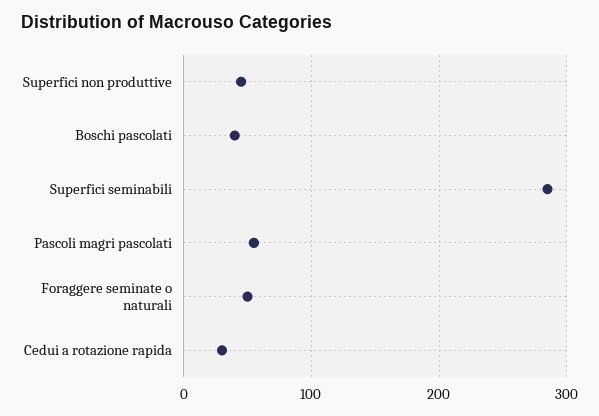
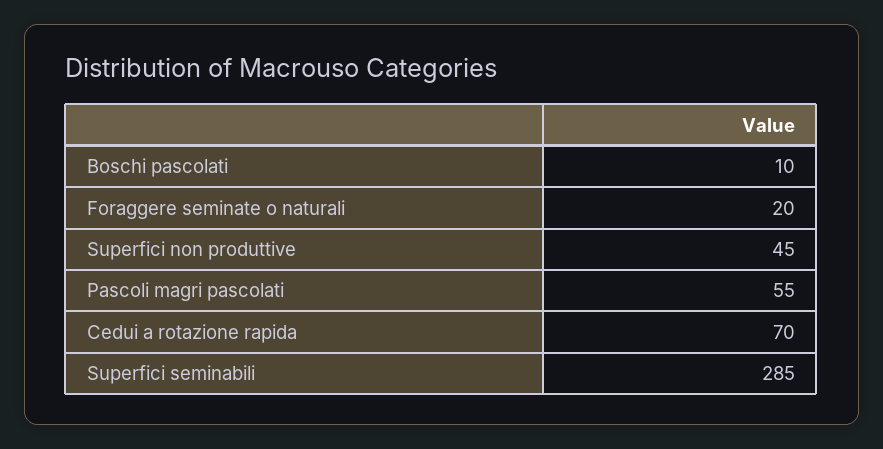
Boschi pascolati: 40 -> 10
Foraggere seminate o naturali: 50 -> 20
Cedui a rotazione rapida: 30 -> 70

